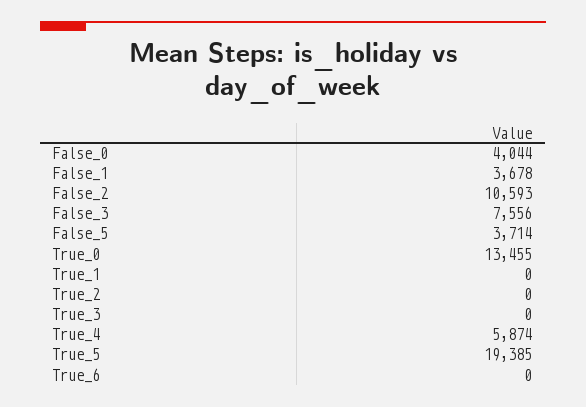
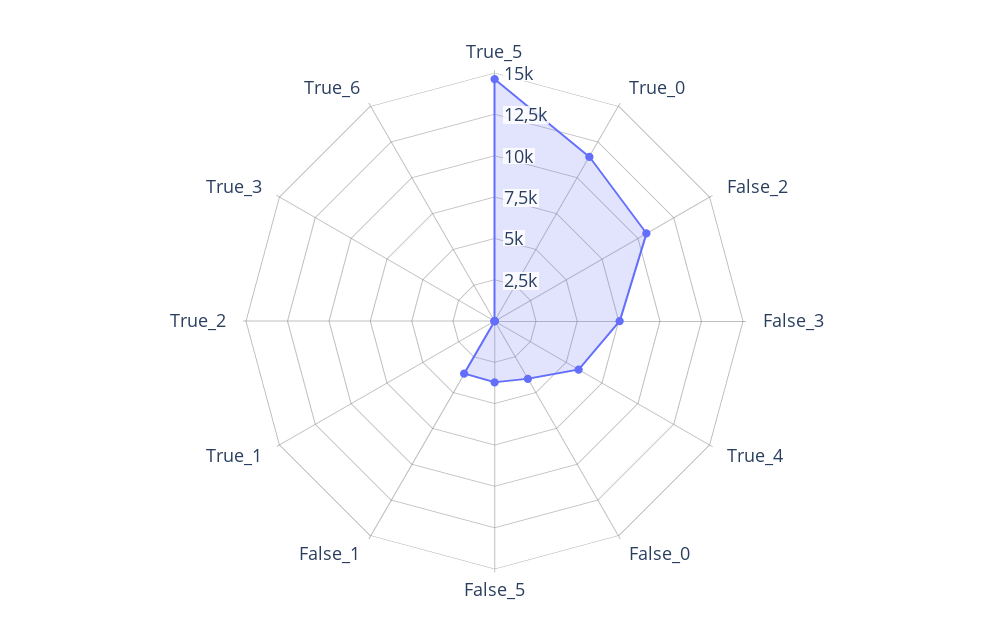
True_0: 13455 -> 11500
True_5: 19385 -> 14500

